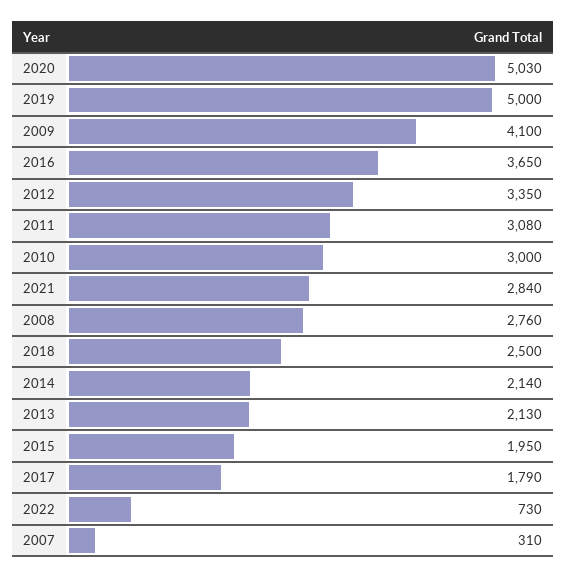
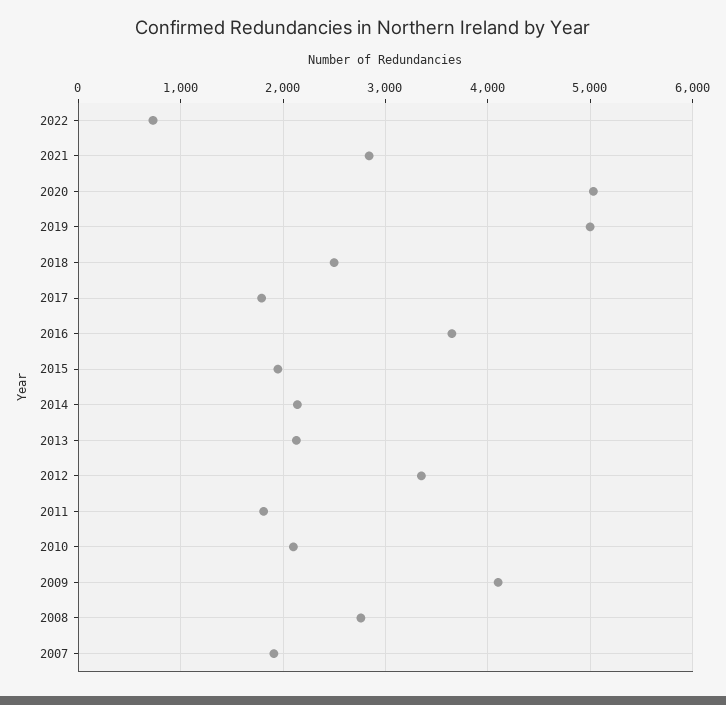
2011: 3080 -> 1800
2010: 3000 -> 2100
2007: 310 -> 1900

